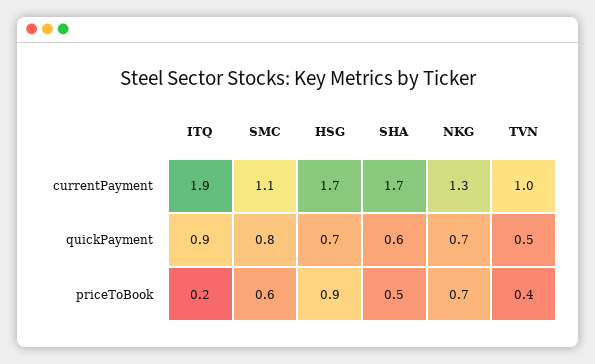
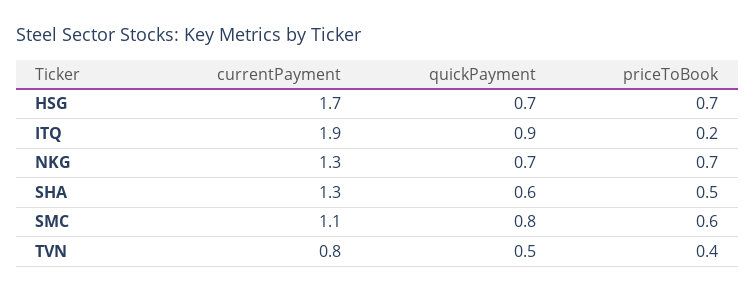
SHA, currentPayment: 1.7 -> 1.3
TVN, currentPayment: 1 -> 0.8
HSG, priceToBook: 0.9 -> 0.7

